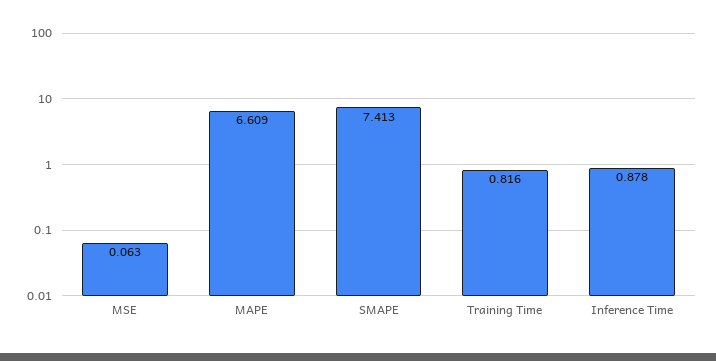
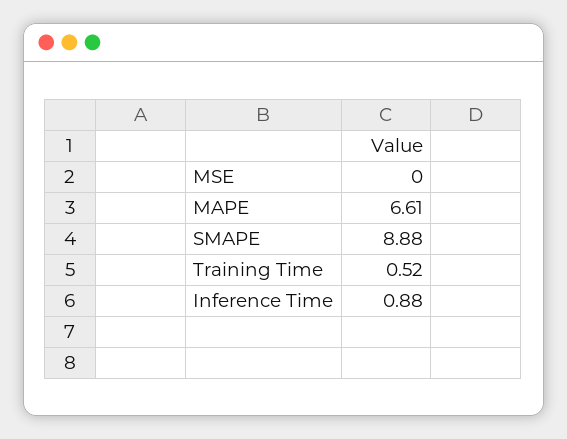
MSE: 0.063 -> 0
SMAPE: 7.413 -> 8.88
Training Time: 0.816 -> 0.52

